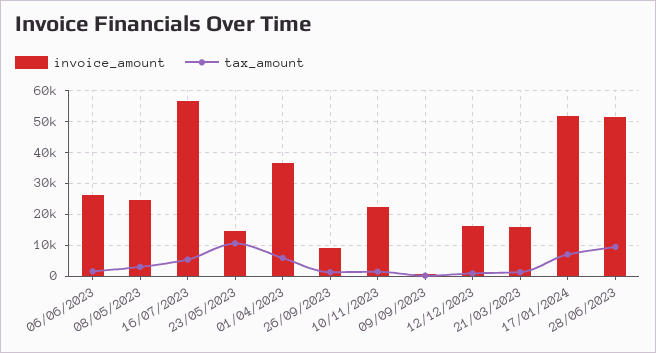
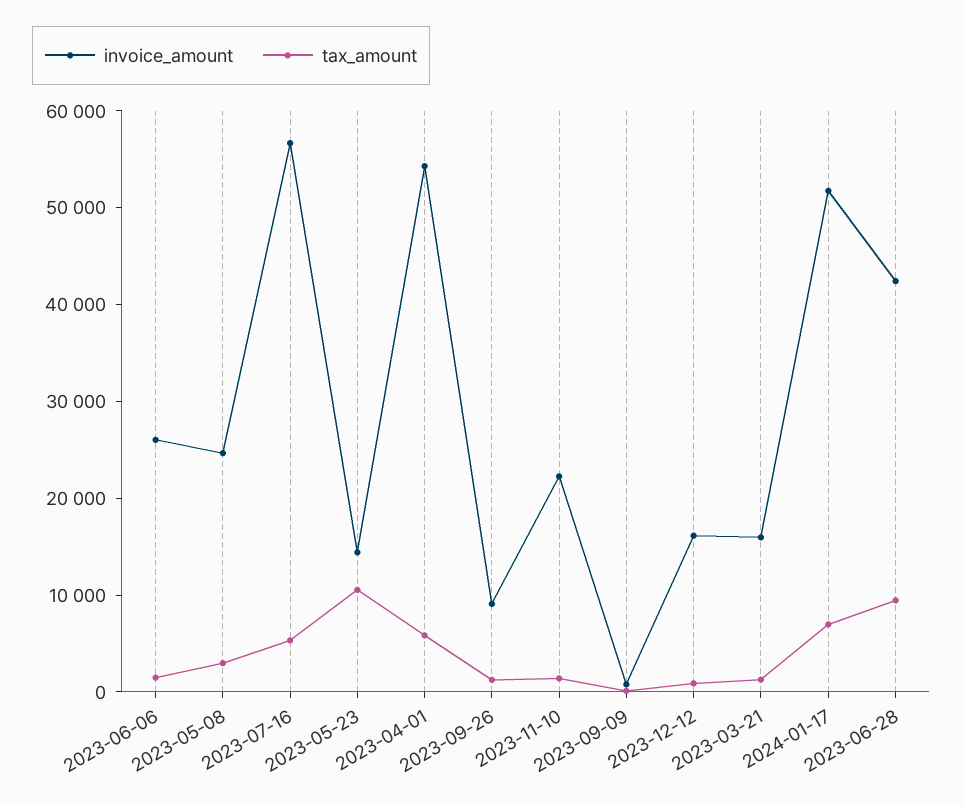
invoice_amount, 01/04/2023: 36000 -> 54000
invoice_amount, 28/06/2023: 52000 -> 42000

